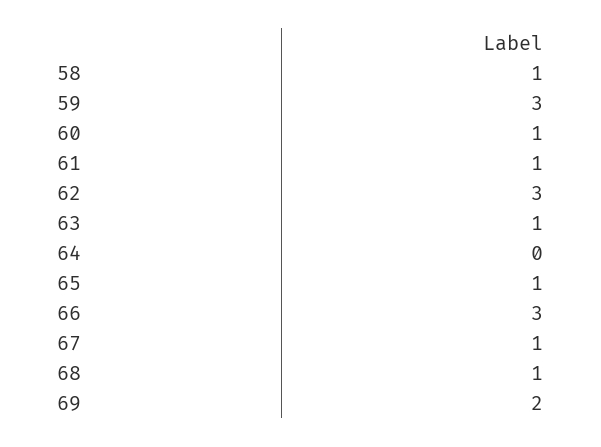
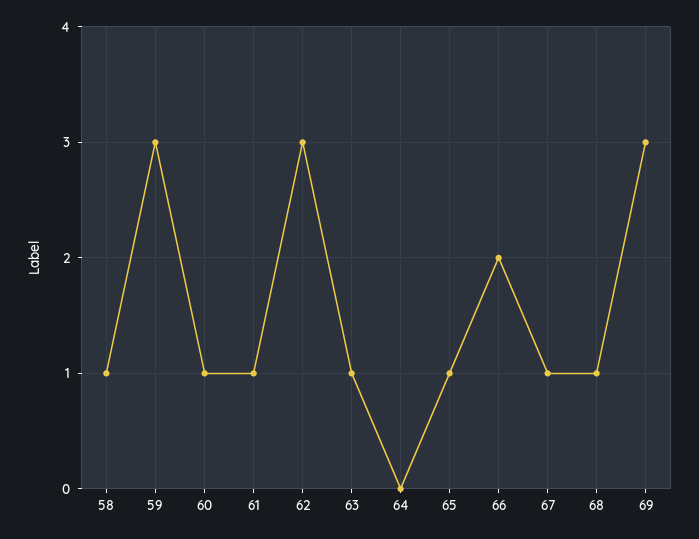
66: 3 -> 2
69: 2 -> 3

